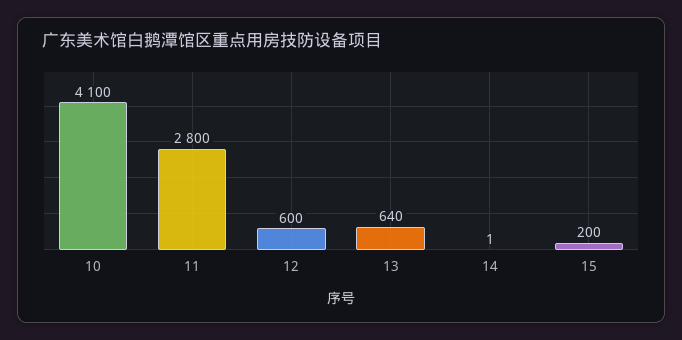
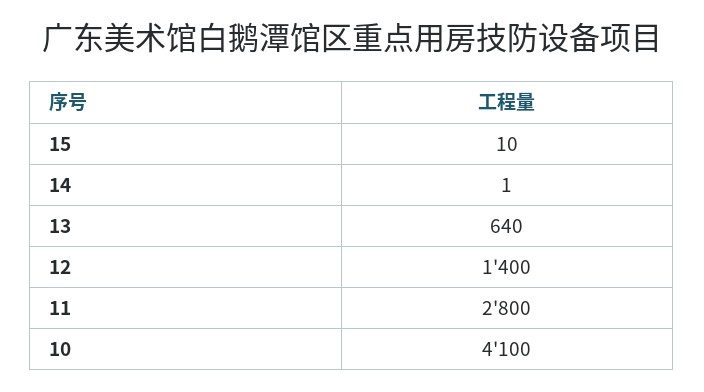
12: 600 -> 1400
15: 200 -> 10

